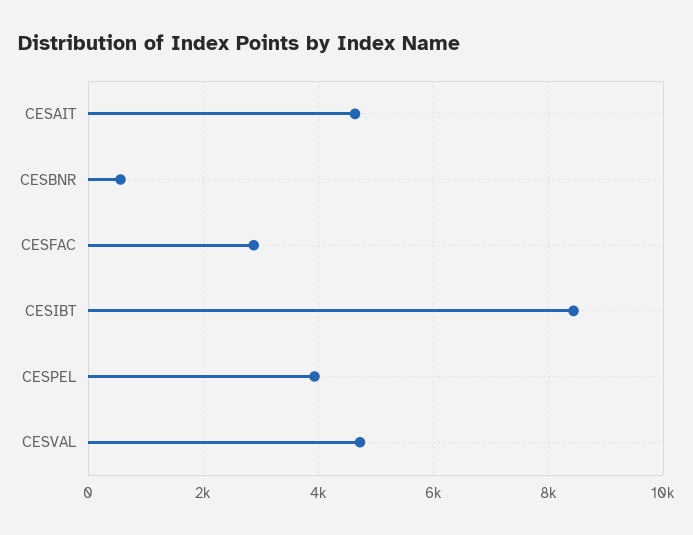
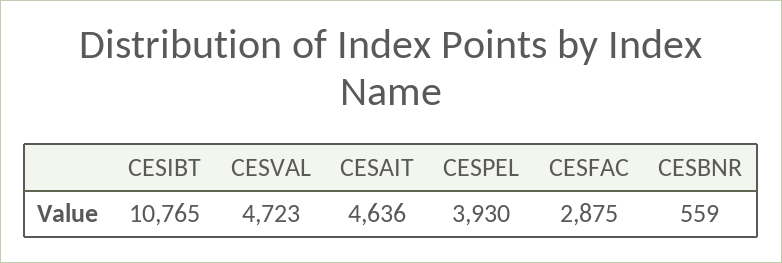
CESIBT: 8400 -> 10765

